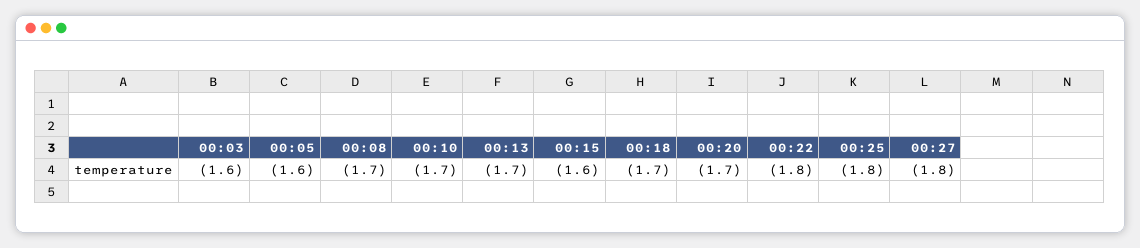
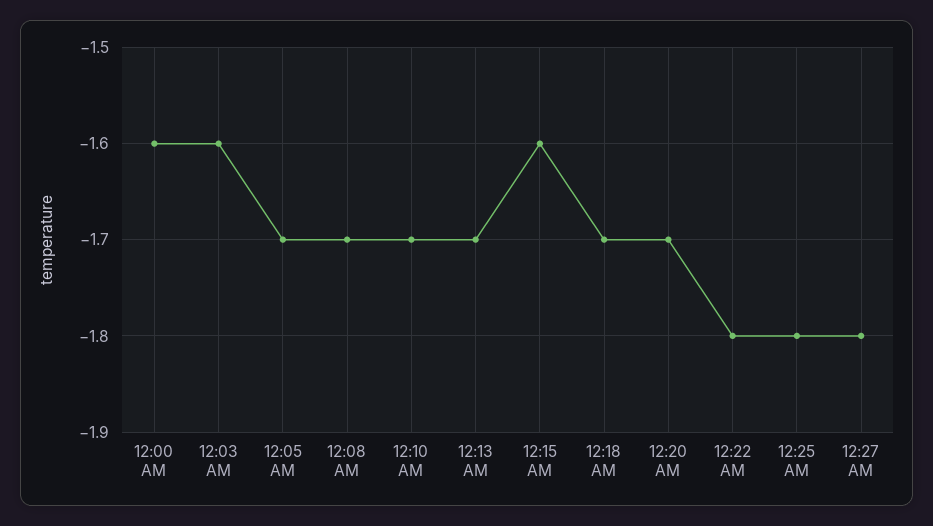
00:05: -1.6 -> -1.7
12:00 AM: none -> -1.6

